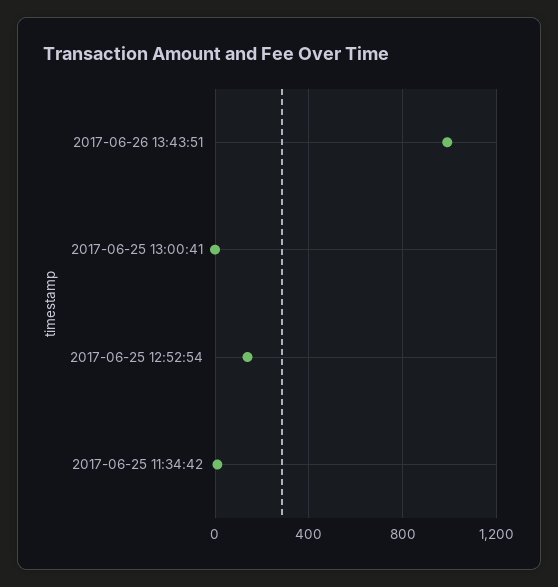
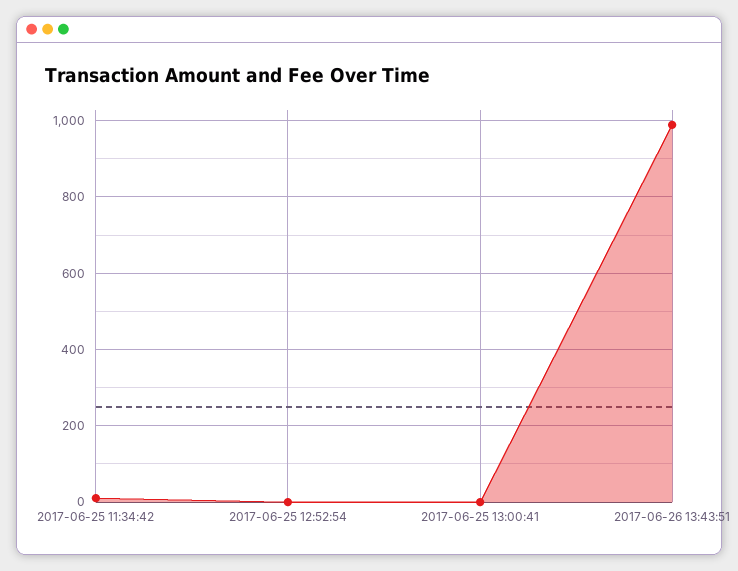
2017-06-25 12:52:54: 150 -> 0

